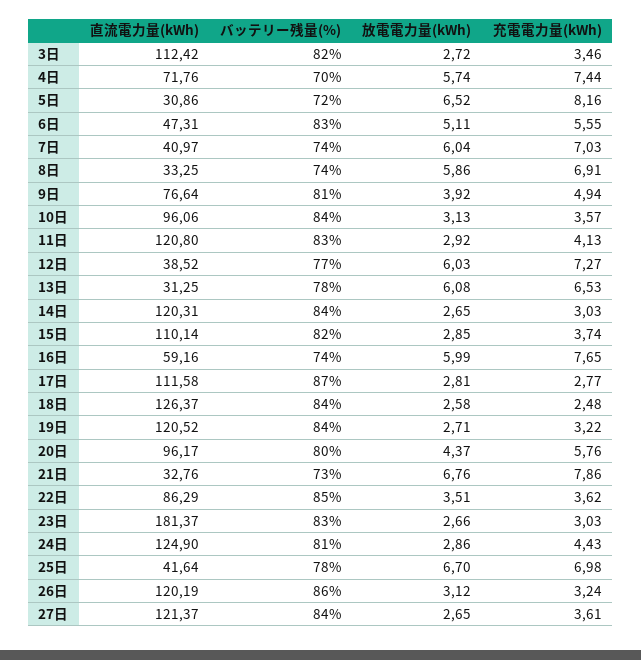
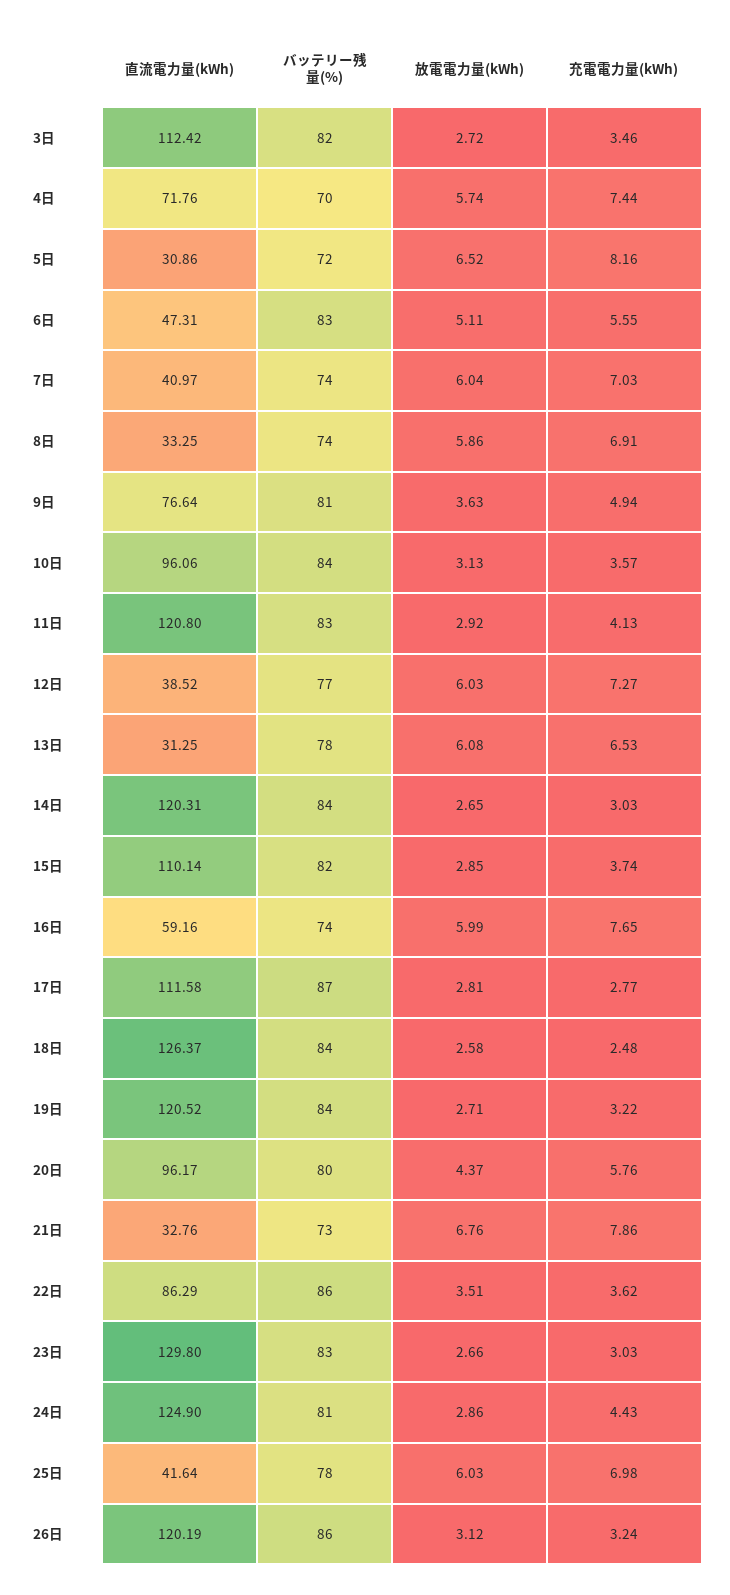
放電電力量(kWh), 9日: 3.92 -> 3.63
バッテリー残量(%), 22日: 85 -> 86
直流電力量(kWh), 23日: 181.37 -> 129.8
放電電力量(kWh), 25日: 6.7 -> 6.03
直流電力量(kWh), 27日: 121.37 -> none
バッテリー残量(%), 27日: 84 -> none
放電電力量(kWh), 27日: 2.65 -> none
充電電力量(kWh), 27日: 3.61 -> none

